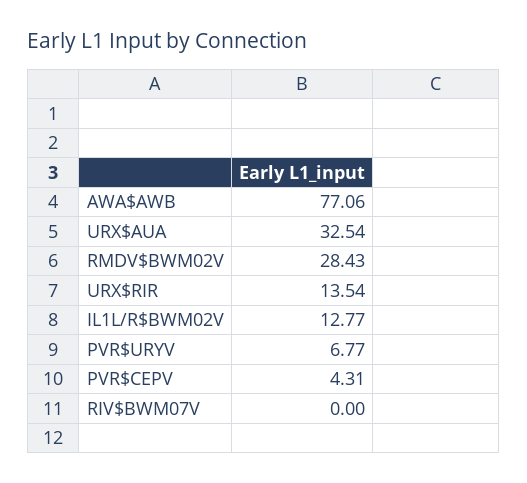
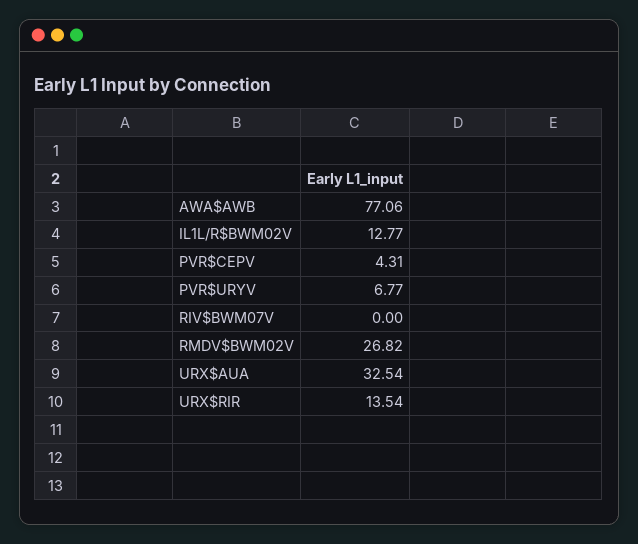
RMDV$BWM02V: 28.43 -> 26.82

